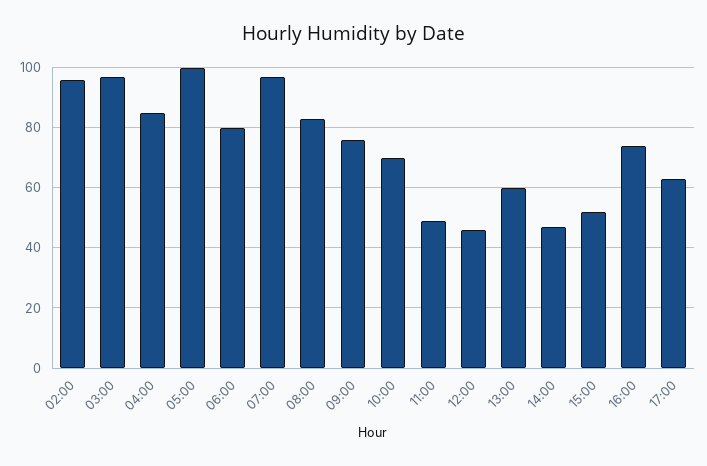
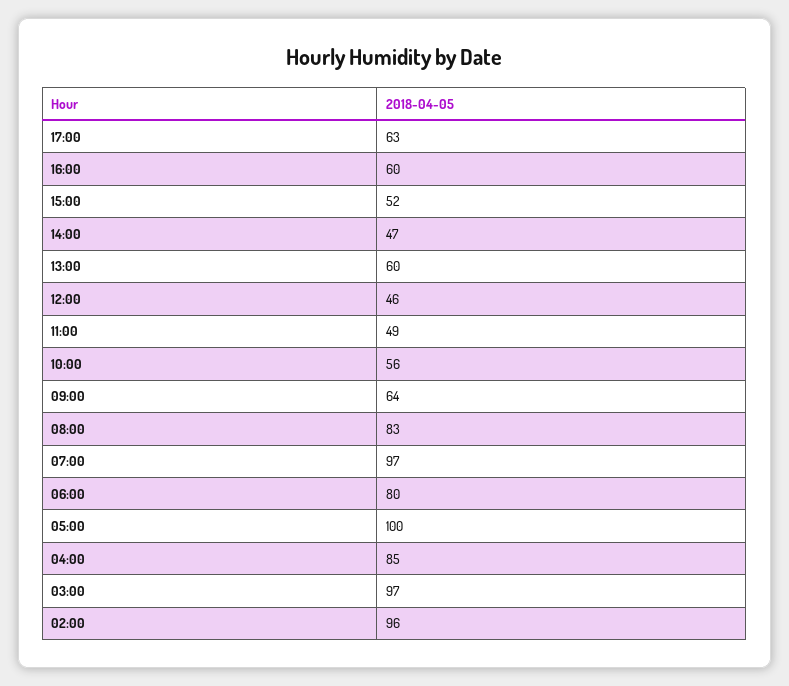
09:00: 75 -> 64
10:00: 70 -> 56
16:00: 75 -> 60

